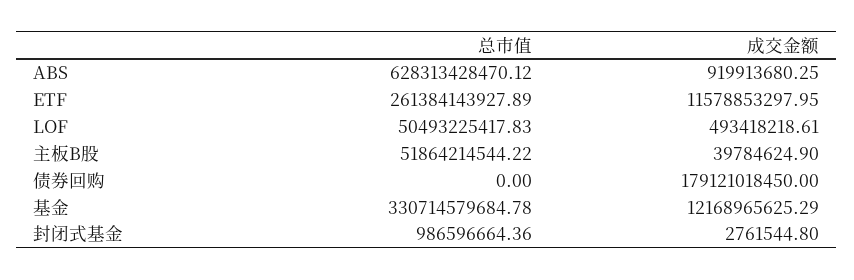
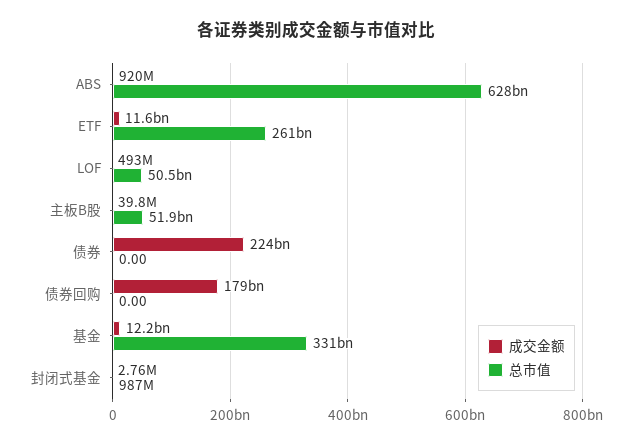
成交金额, 债券: none -> 224000000000
总市值, 债券: none -> 0

